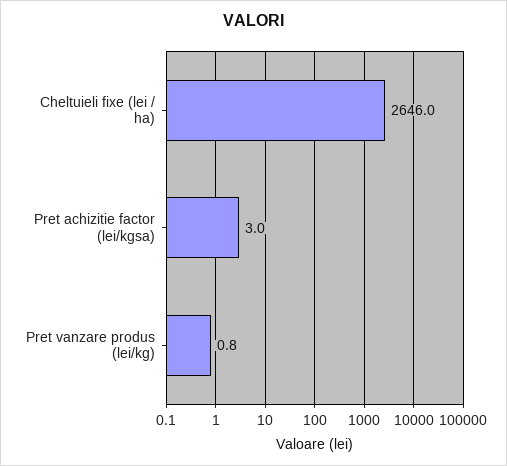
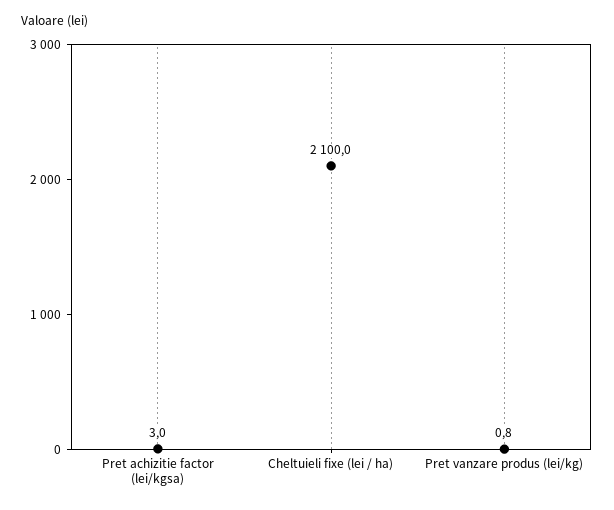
Cheltuieli fixe (lei / ha): 2646 -> 2100

